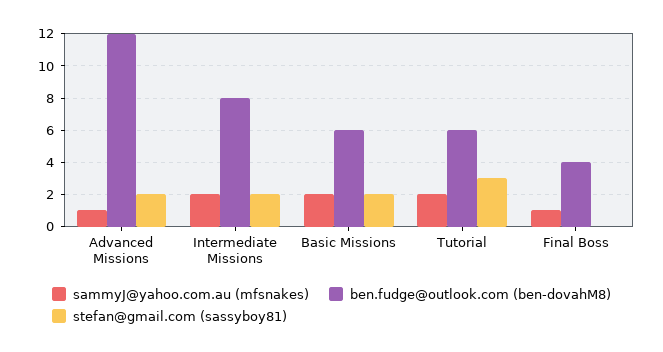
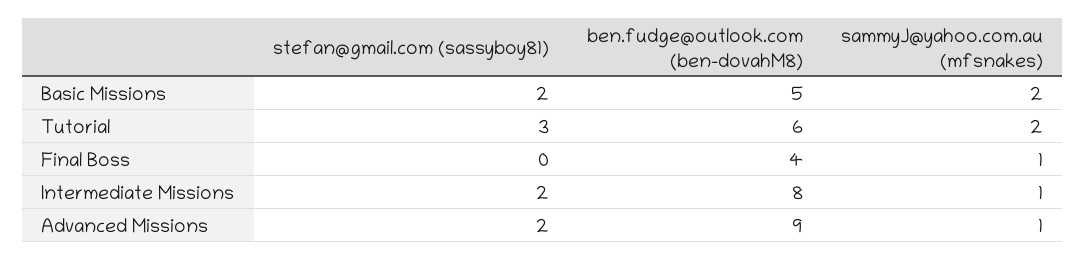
ben.fudge@outlook.com (ben-dovahM8), Advanced Missions: 12 -> 9
sammyJ@yahoo.com.au (mfsnakes), Intermediate Missions: 2 -> 1
ben.fudge@outlook.com (ben-dovahM8), Basic Missions: 6 -> 5

